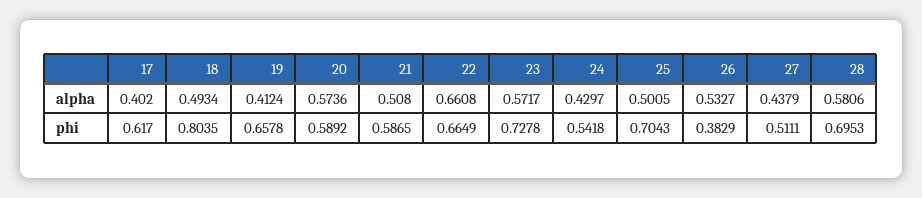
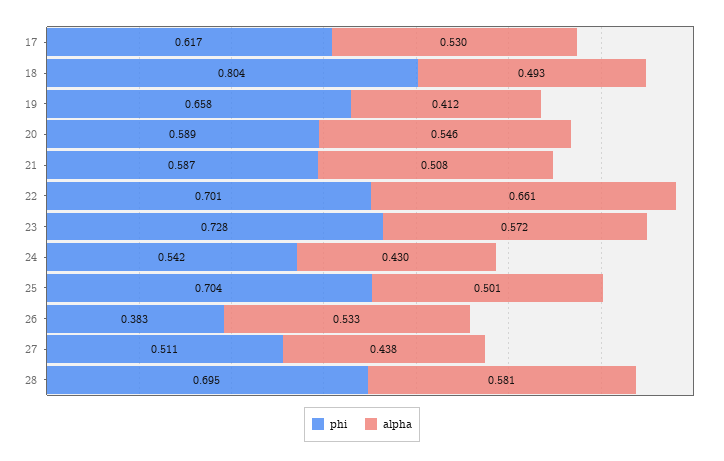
alpha, 17: 0.402 -> 0.53
alpha, 20: 0.5736 -> 0.546
phi, 22: 0.6649 -> 0.701

